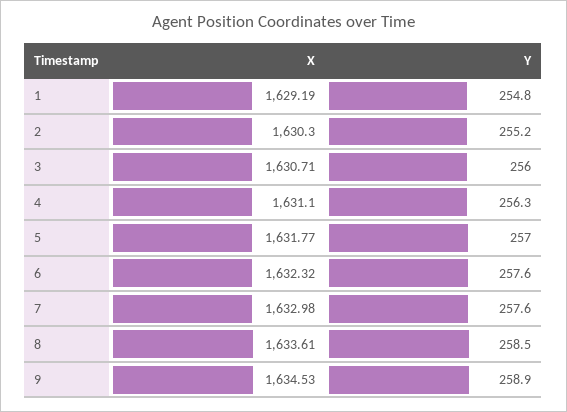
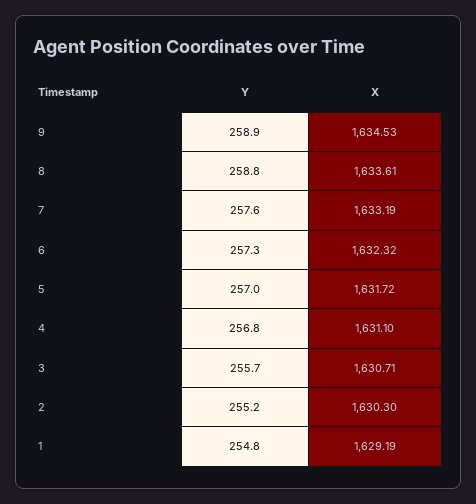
Y, 3: 256 -> 255.7
Y, 4: 256.3 -> 256.8
X, 5: 1631.77 -> 1631.72
Y, 6: 257.6 -> 257.3
X, 7: 1632.98 -> 1633.19
Y, 8: 258.5 -> 258.8

